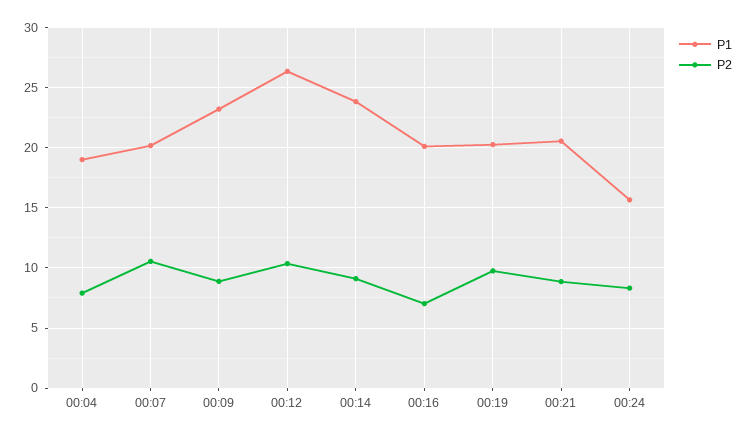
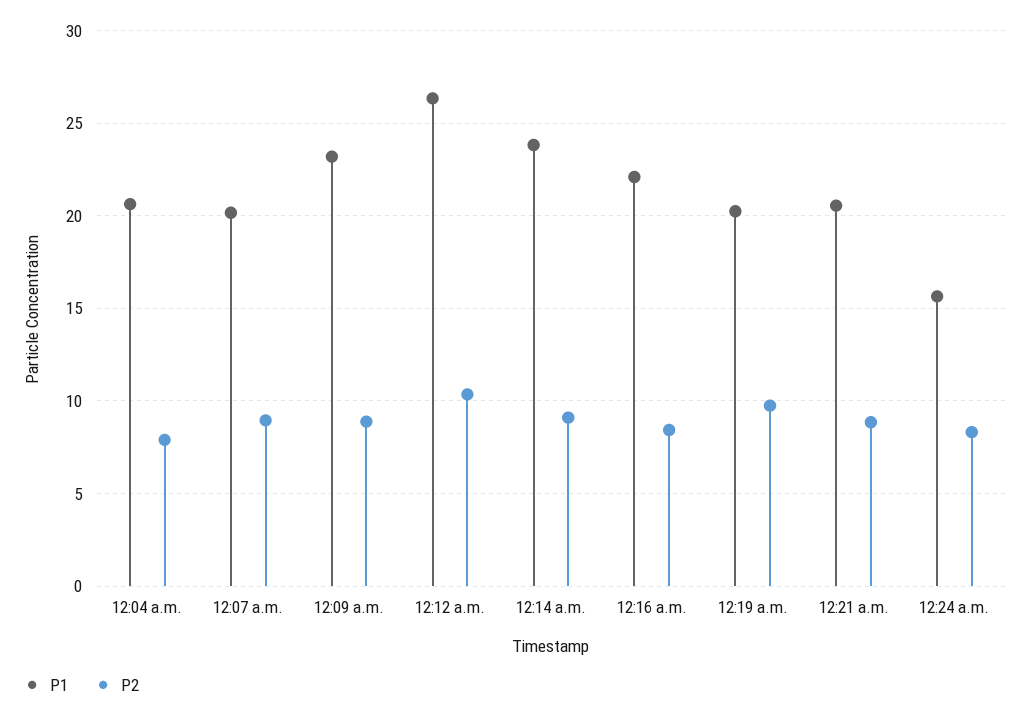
P1, 00:04: 19 -> 20.5
P2, 00:07: 10.5 -> 9
P1, 00:16: 20 -> 22
P2, 00:16: 7 -> 8.5

